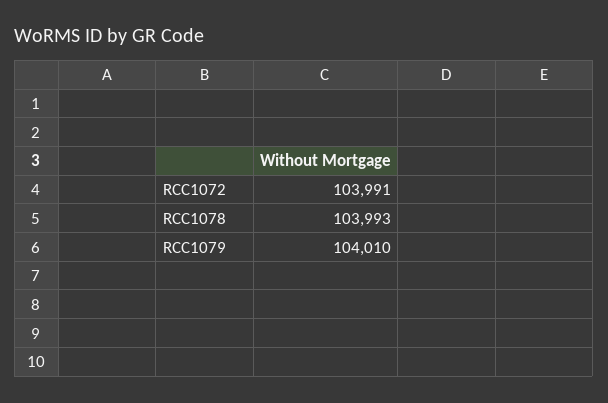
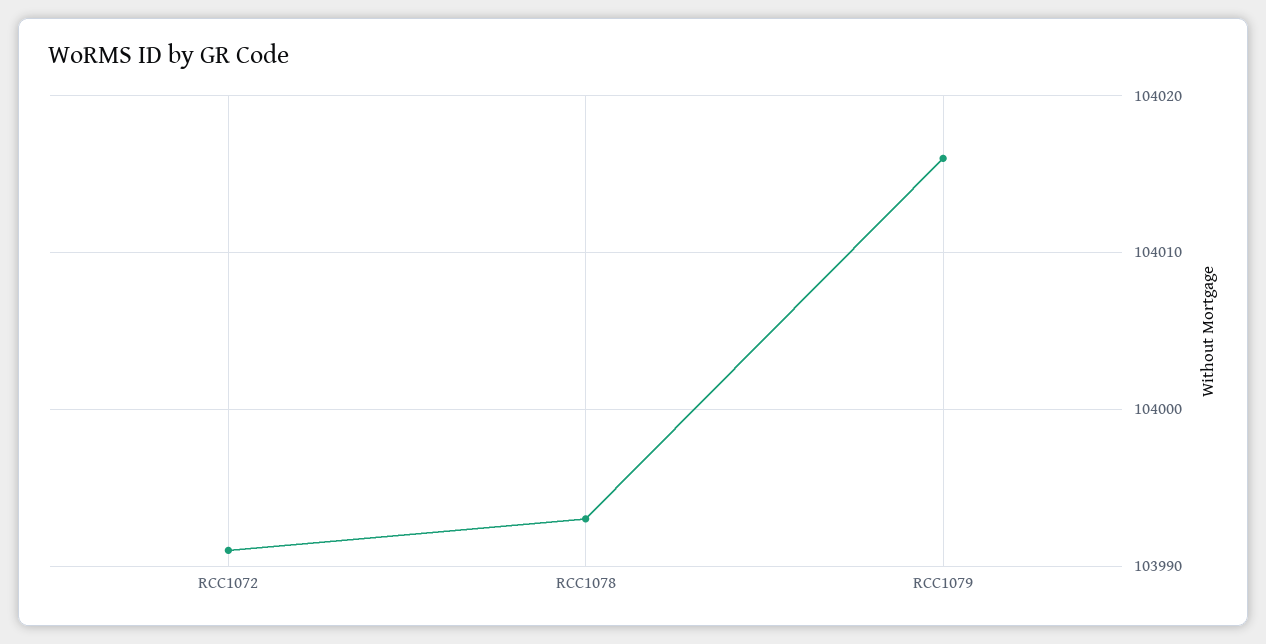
RCC1079: 104010 -> 104016

